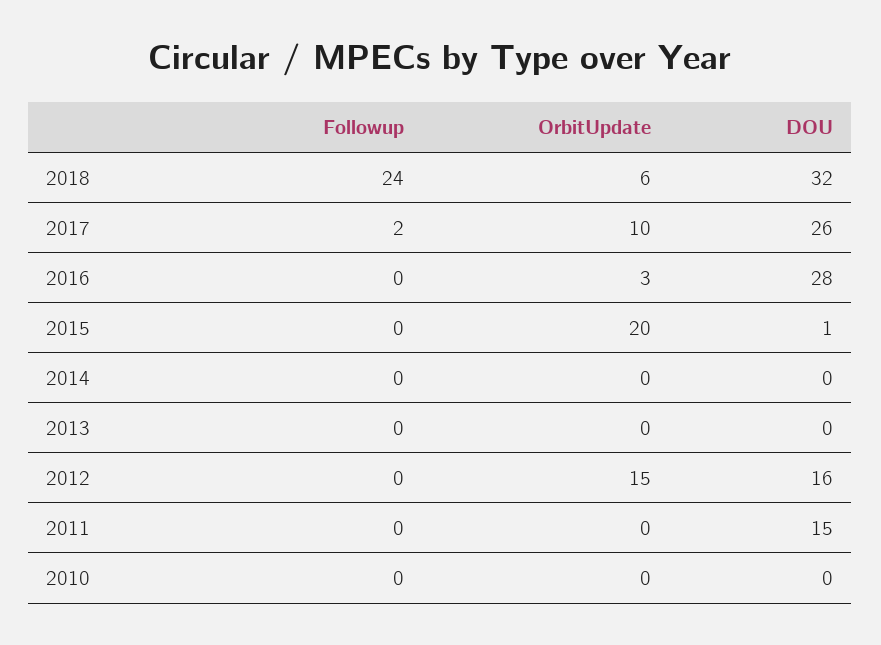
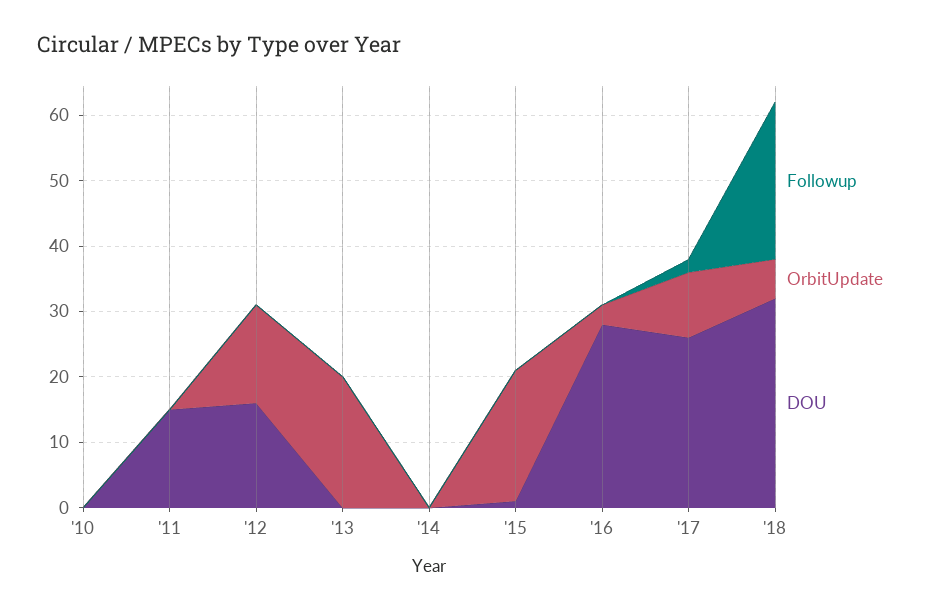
OrbitUpdate, 2013: 0 -> 20

